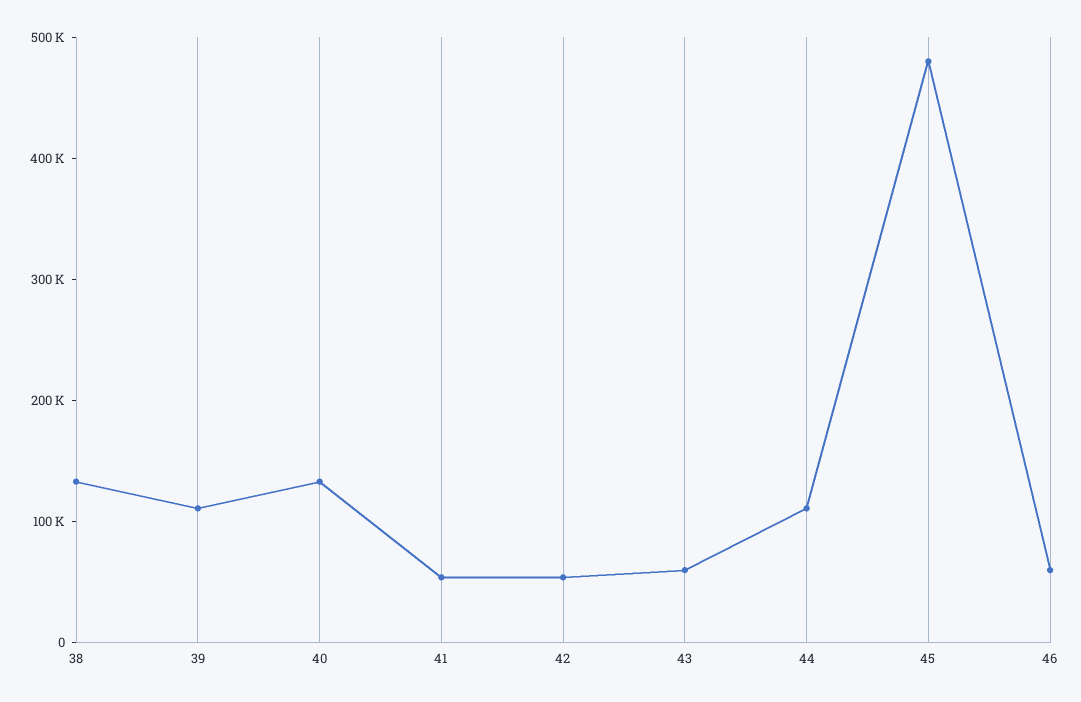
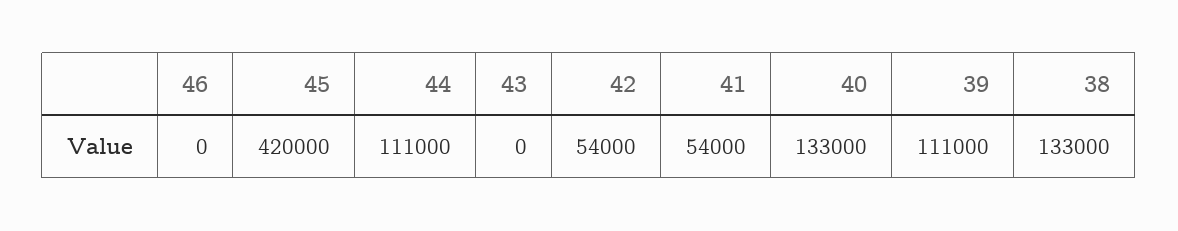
43: 60000 -> 0
45: 480000 -> 420000
46: 60000 -> 0

